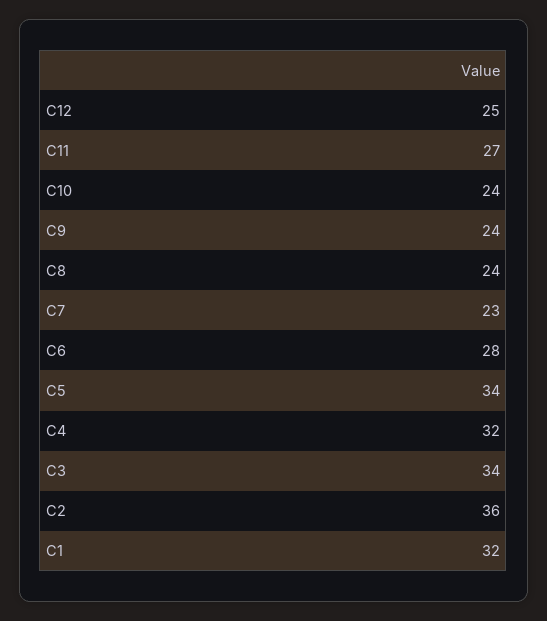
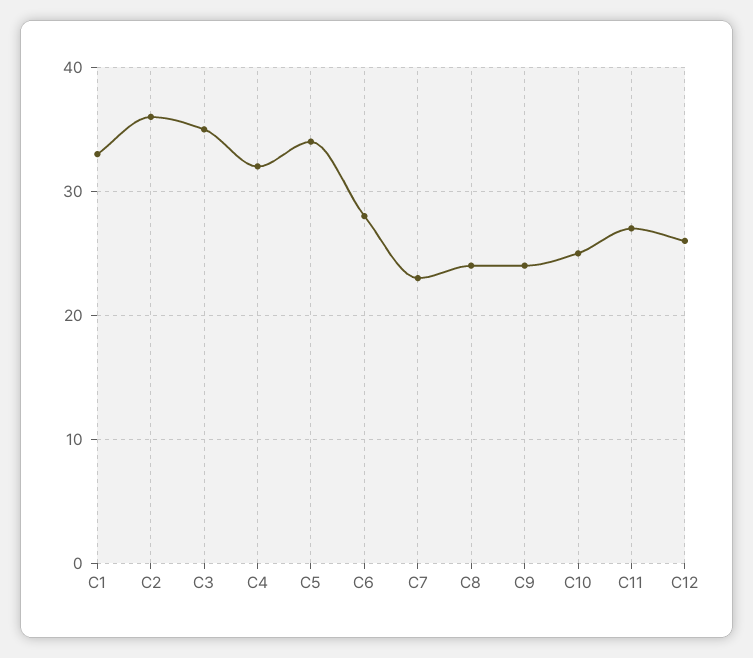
C12: 25 -> 26
C10: 24 -> 25
C3: 34 -> 35
C1: 32 -> 33

